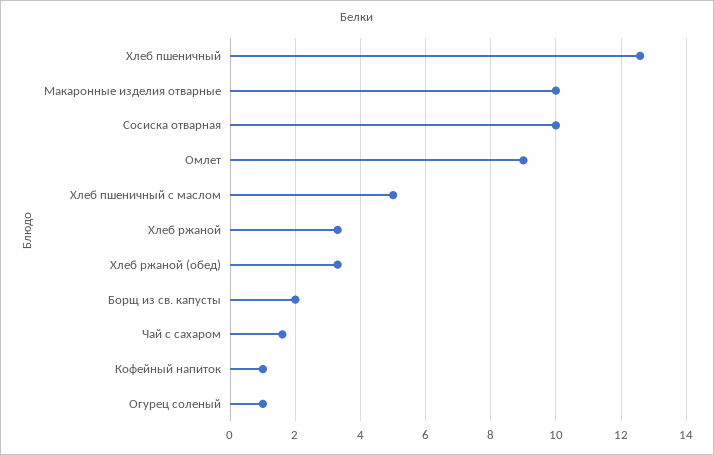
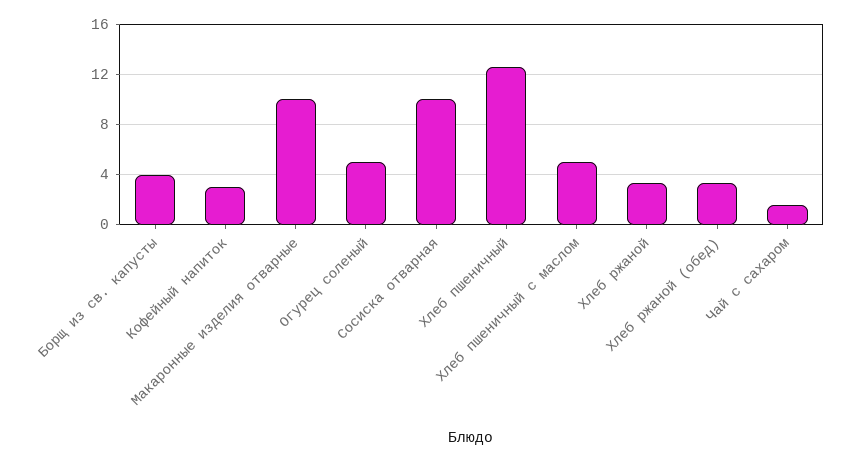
Омлет: 9 -> none
Борщ из св. капусты: 2 -> 4
Кофейный напиток: 1 -> 3
Огурец соленый: 1 -> 5

